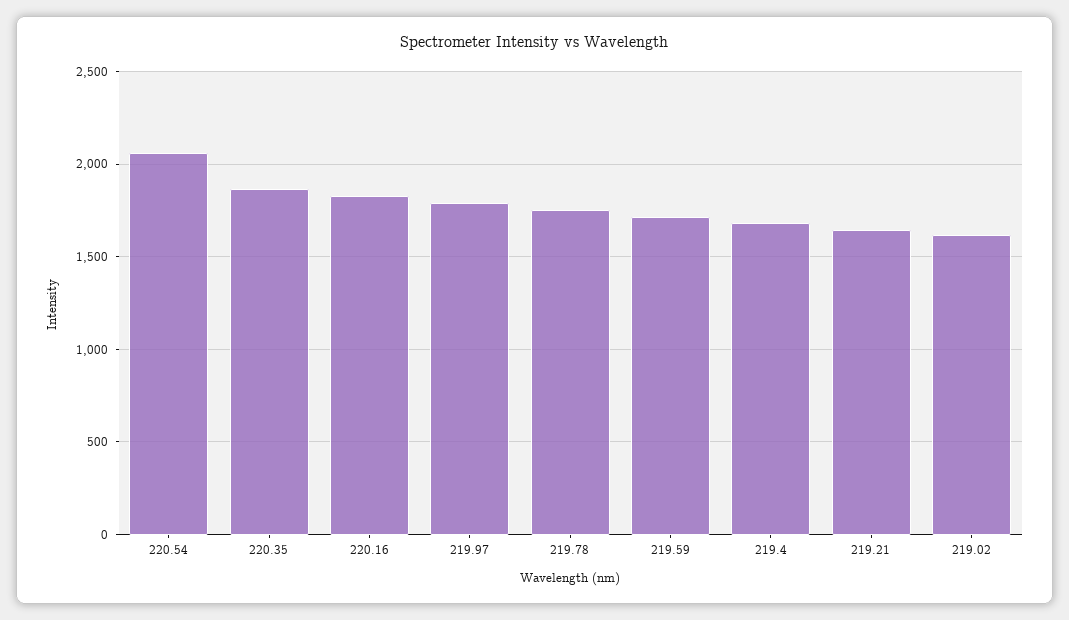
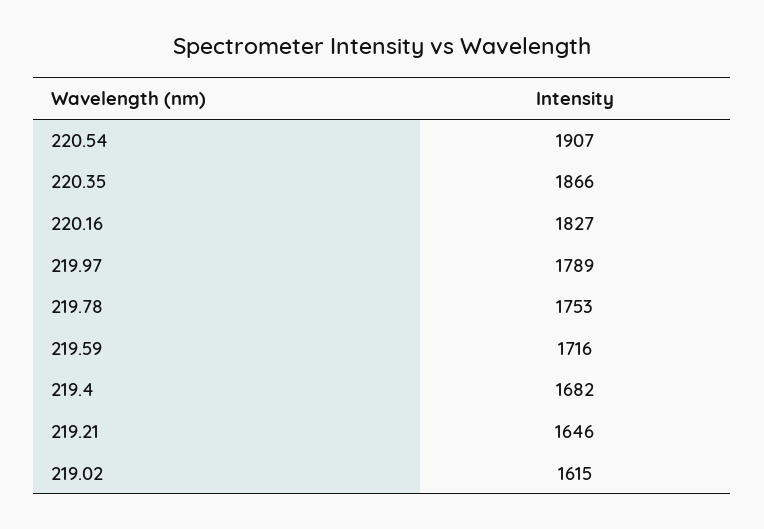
220.54: 2050 -> 1907

